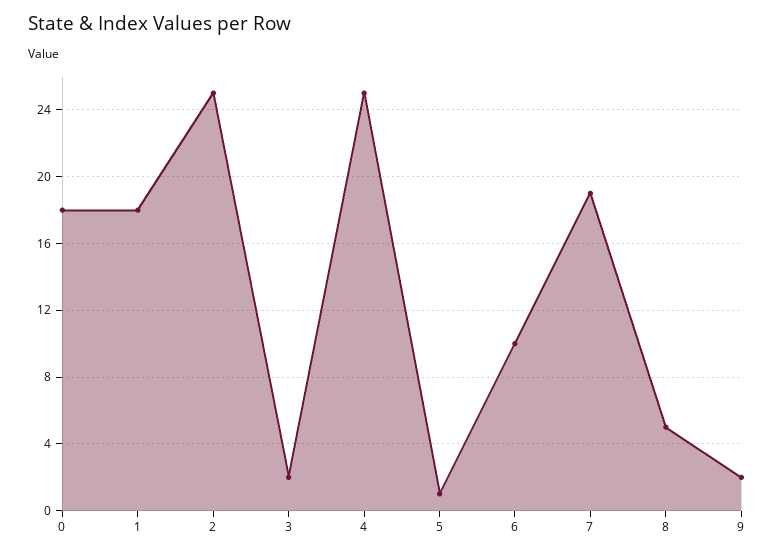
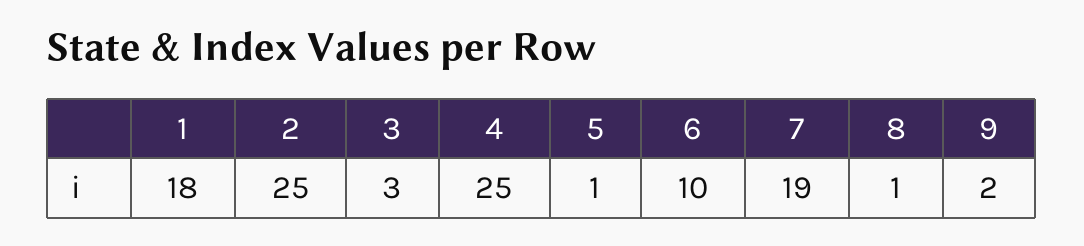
0: 18 -> none
3: 2 -> 3
8: 5 -> 1

